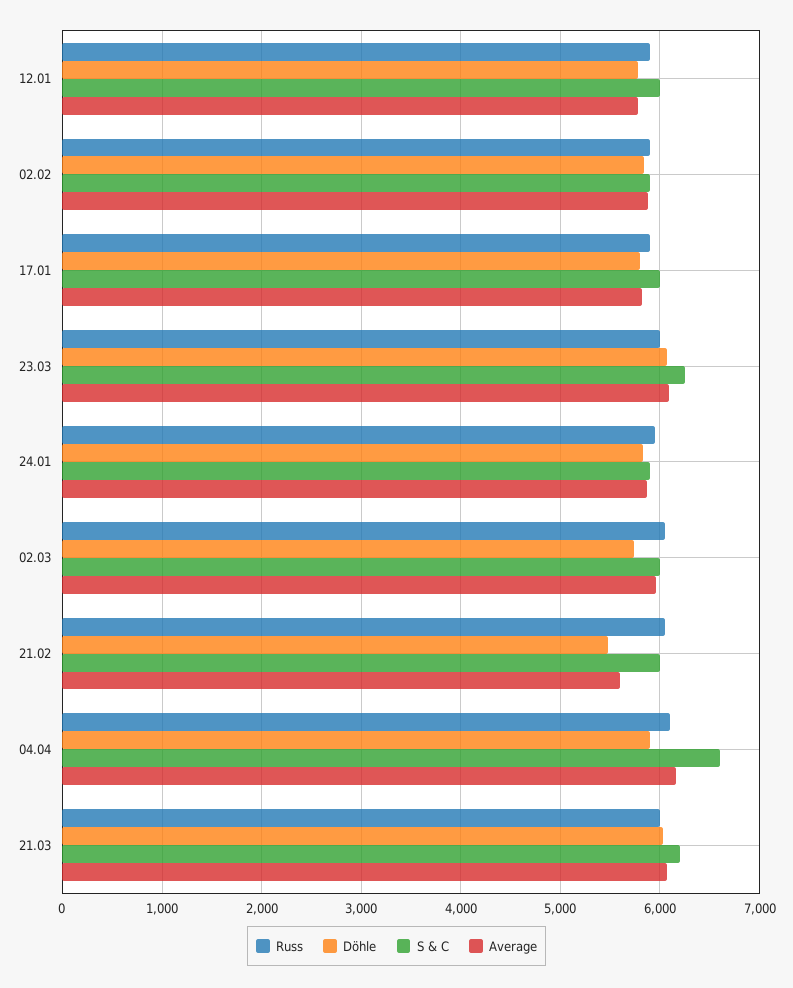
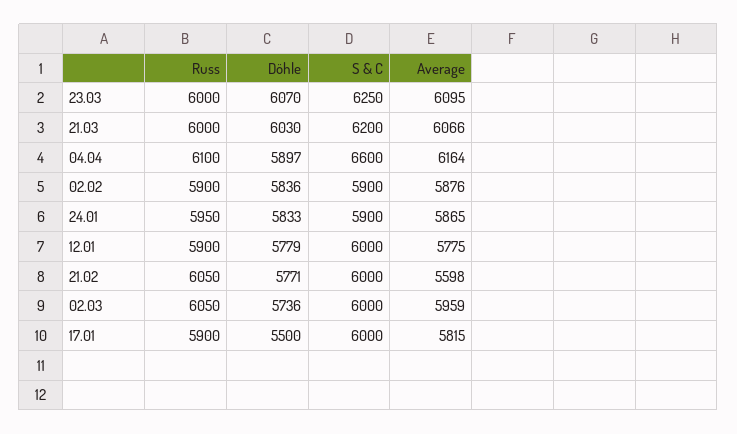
Döhle, 17.01: 5800 -> 5500
Döhle, 21.02: 5500 -> 5771

